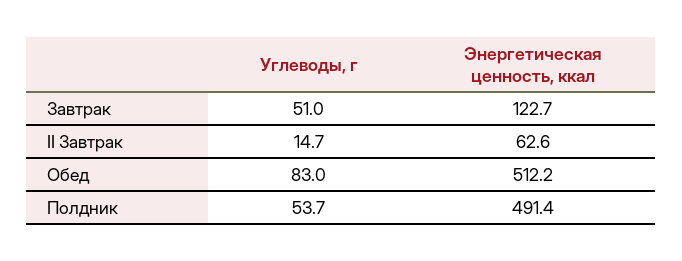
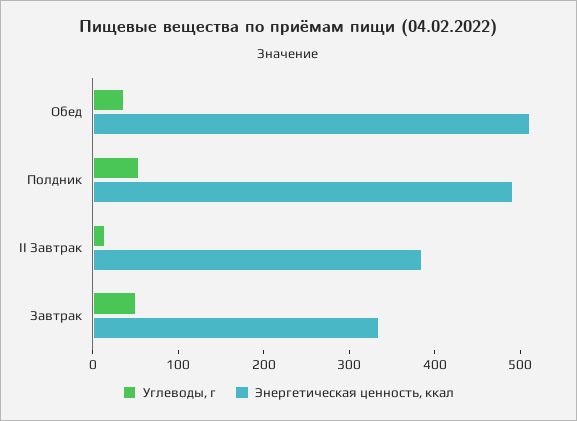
Энергетическая ценность, ккал, Завтрак: 122.7 -> 340
Энергетическая ценность, ккал, II Завтрак: 62.6 -> 380
Углеводы, г, Обед: 83 -> 40

